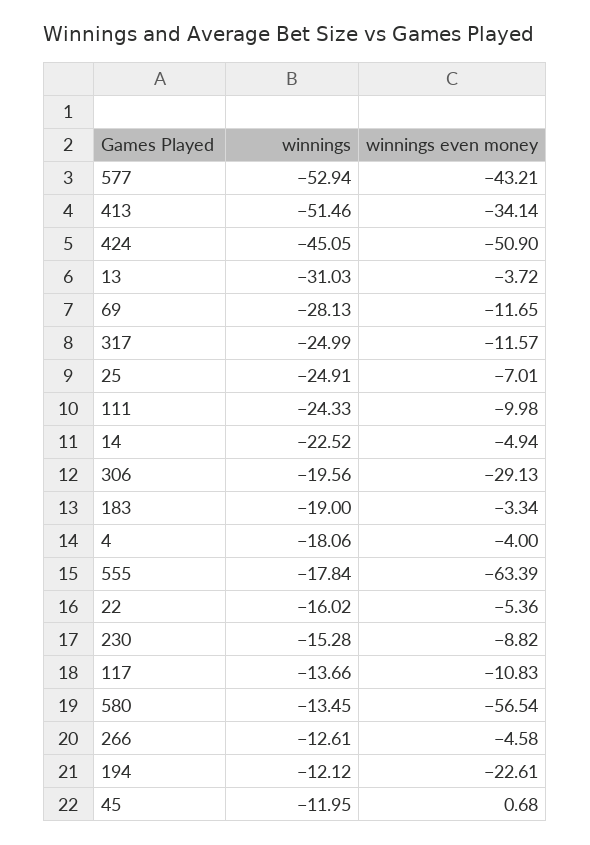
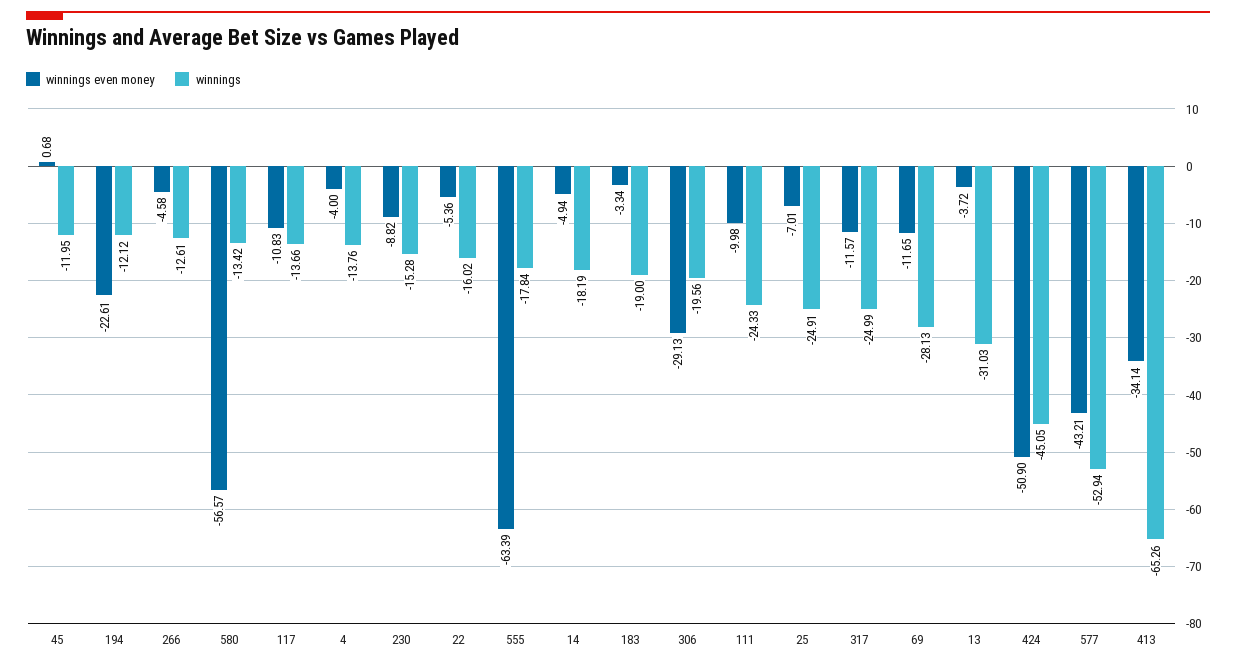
winnings, 413: -51.46 -> -65.26
winnings, 14: -22.52 -> -18.19
winnings, 4: -18.06 -> -13.76
winnings, 580: -13.45 -> -13.42
winnings even money, 580: -56.54 -> -56.57

